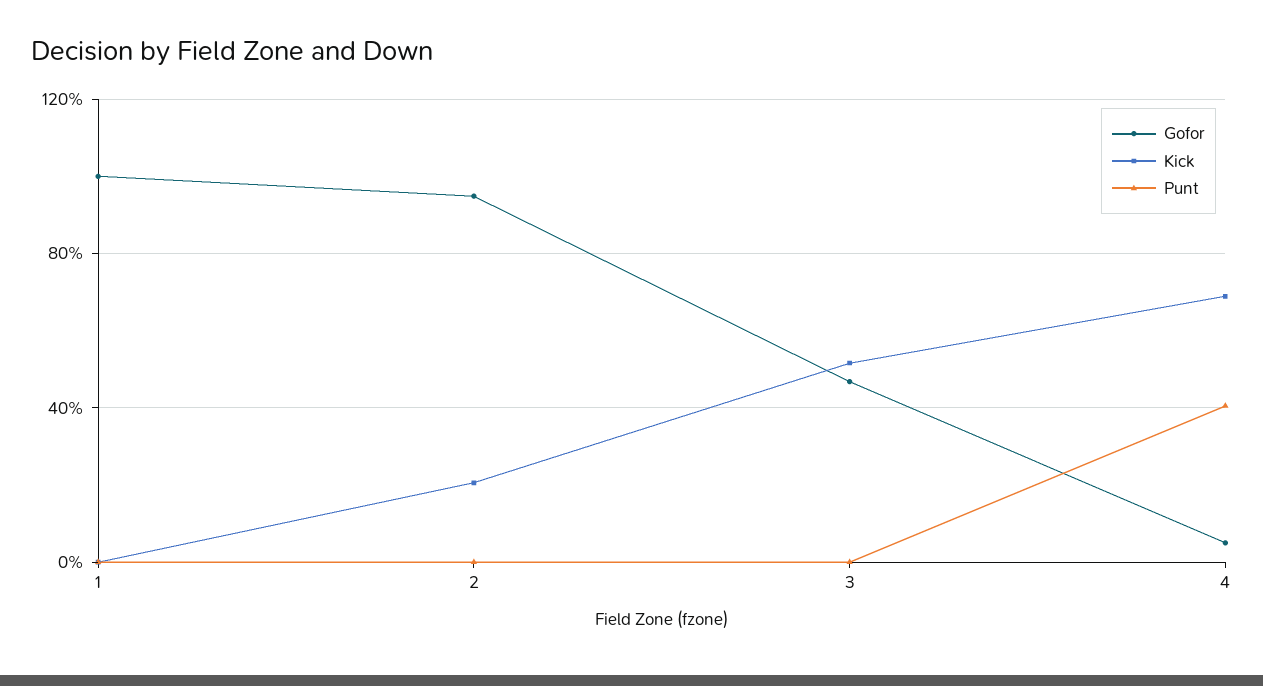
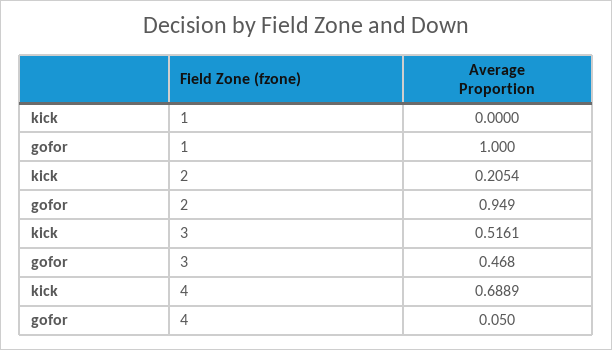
Punt, 1: 0 -> none
Punt, 2: 0 -> none
Punt, 3: 0 -> none
Punt, 4: 0.4 -> none

